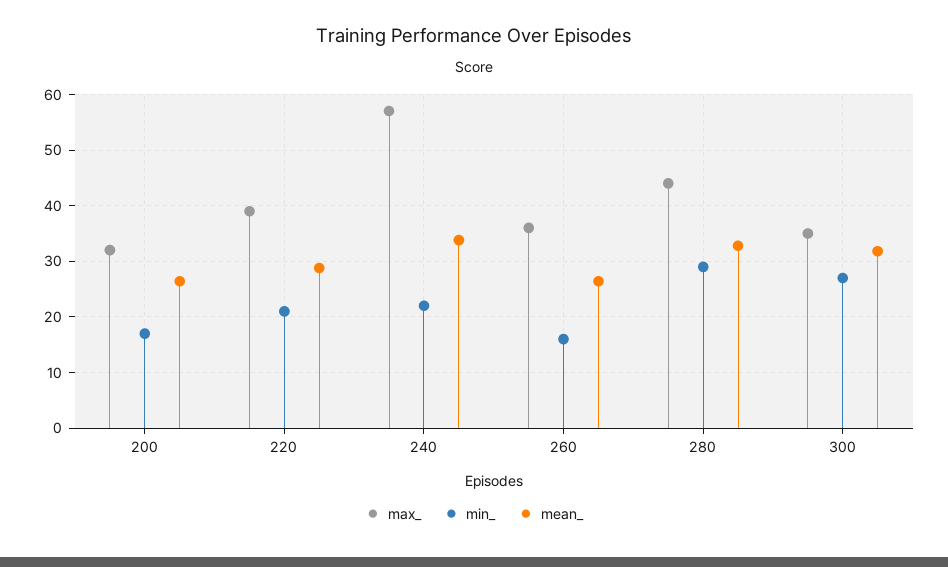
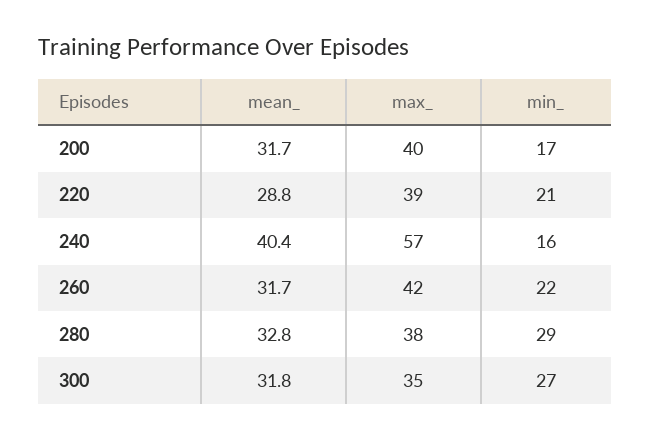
max_, 200: 32 -> 40
mean_, 200: 26 -> 31.7
min_, 240: 22 -> 16
mean_, 240: 34 -> 40.4
max_, 260: 36 -> 42
min_, 260: 16 -> 22
mean_, 260: 26 -> 31.7
max_, 280: 44 -> 38

